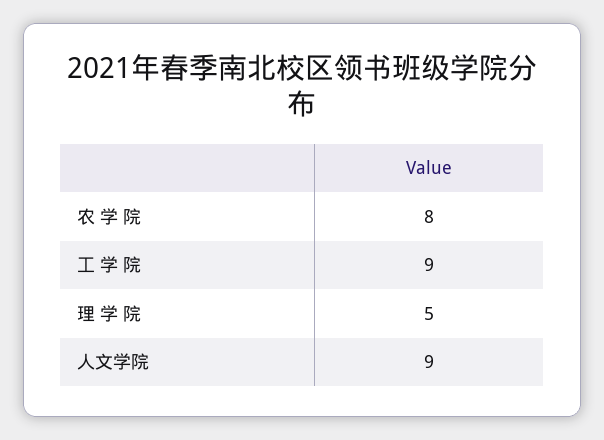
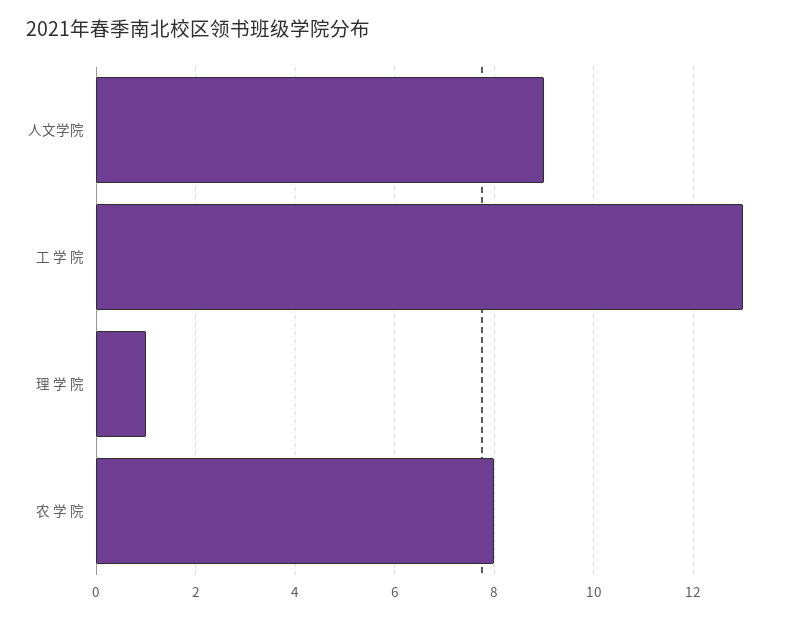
工 学 院: 9 -> 13
理 学 院: 5 -> 1

